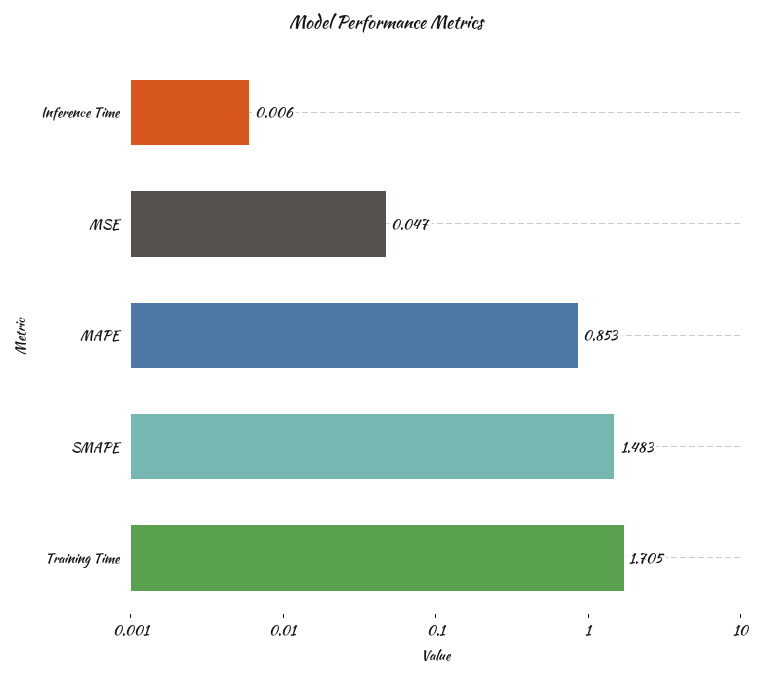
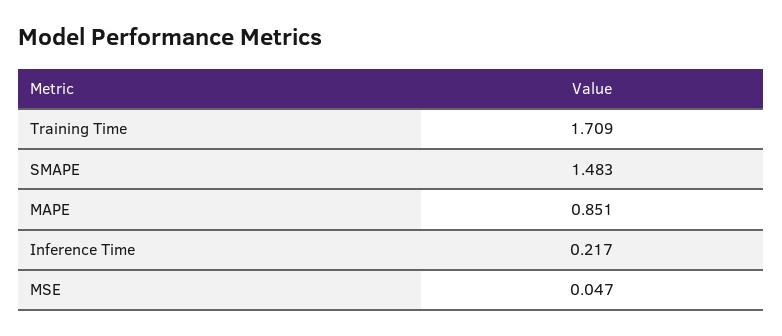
Inference Time: 0.006 -> 0.217
MAPE: 0.853 -> 0.851
Training Time: 1.705 -> 1.709

